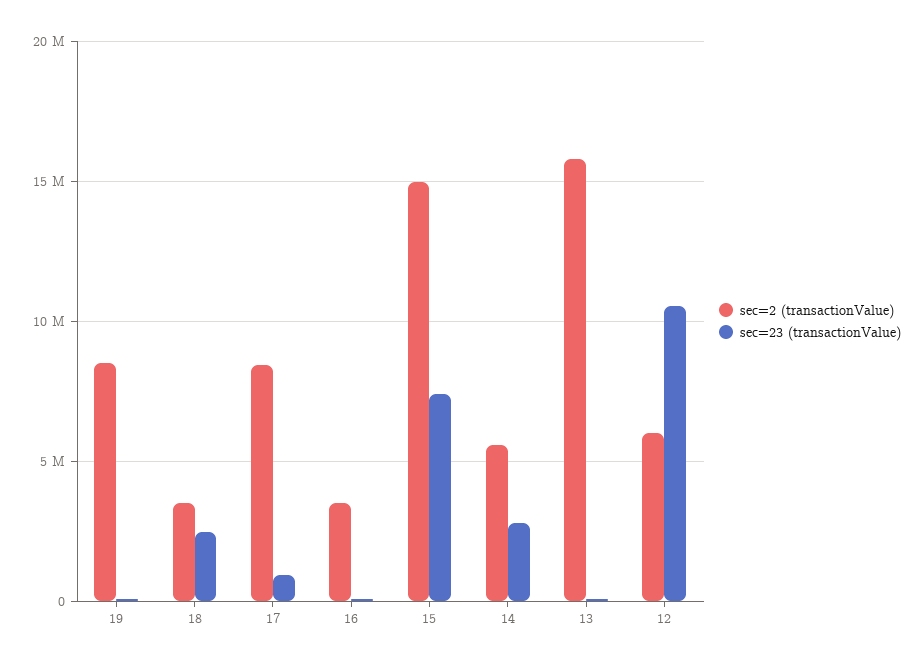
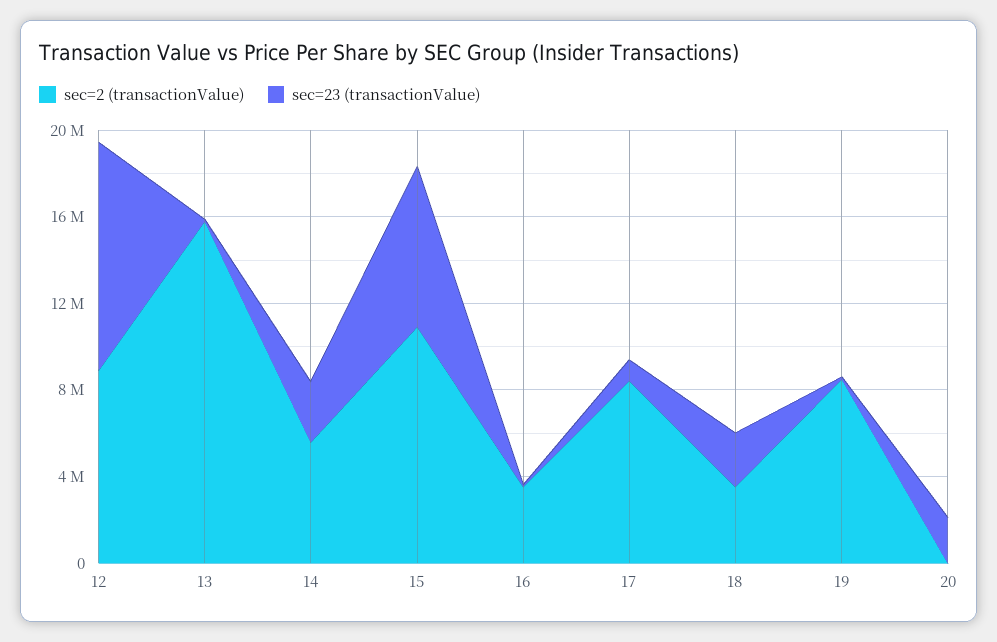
sec=2 (transactionValue), 15: 15000000 -> 11000000
sec=2 (transactionValue), 12: 6000000 -> 9000000
sec=2 (transactionValue), 20: none -> 0
sec=23 (transactionValue), 20: none -> 2000000

